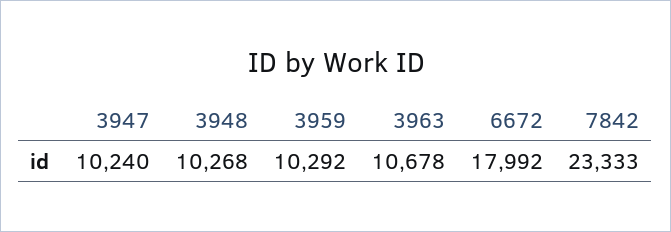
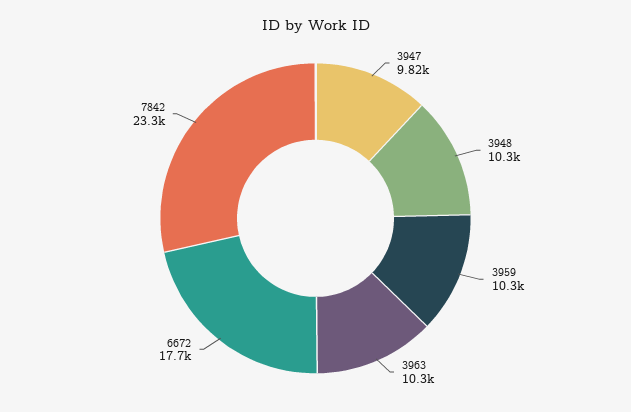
3947: 10240 -> 9820
3963: 10678 -> 10300
6672: 17992 -> 17700

